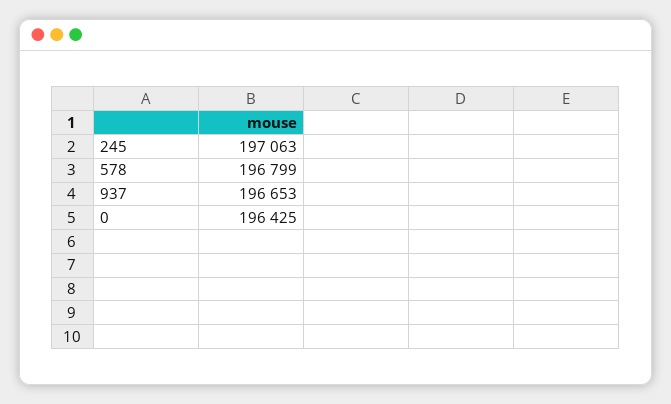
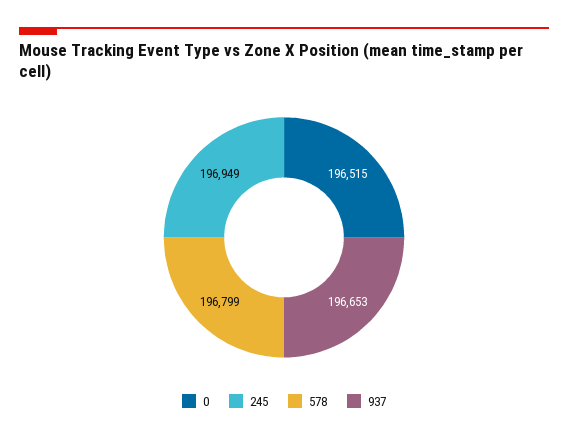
245: 197063 -> 196949
0: 196425 -> 196515

